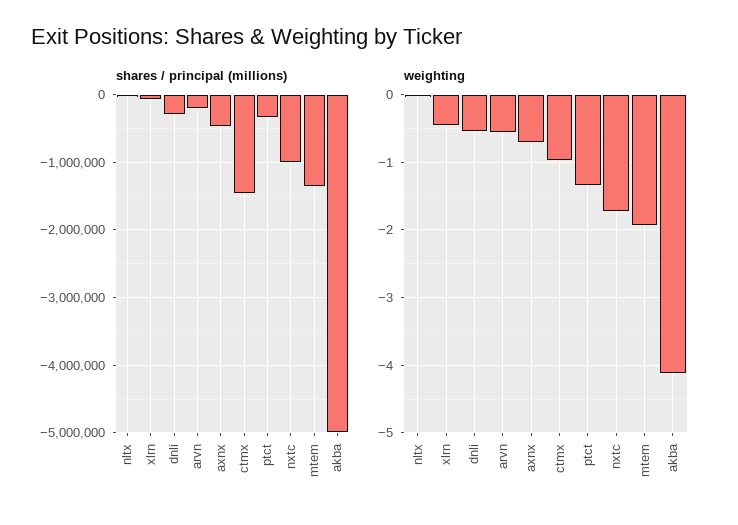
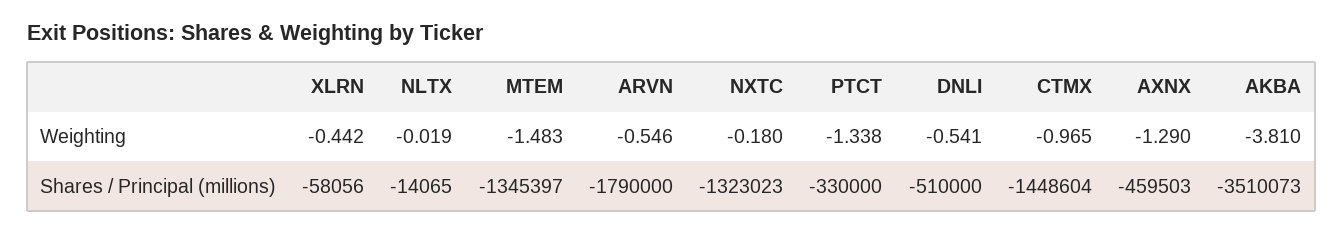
shares / principal (millions), dnli: -300000 -> -510000
shares / principal (millions), arvn: -200000 -> -1790000
shares / principal (millions), nxtc: -1000000 -> -1323023
shares / principal (millions), akba: -5000000 -> -3510073
weighting, axnx: -0.7 -> -1.29
weighting, nxtc: -1.7 -> -0.18
weighting, mtem: -1.9 -> -1.483
weighting, akba: -4.1 -> -3.81

